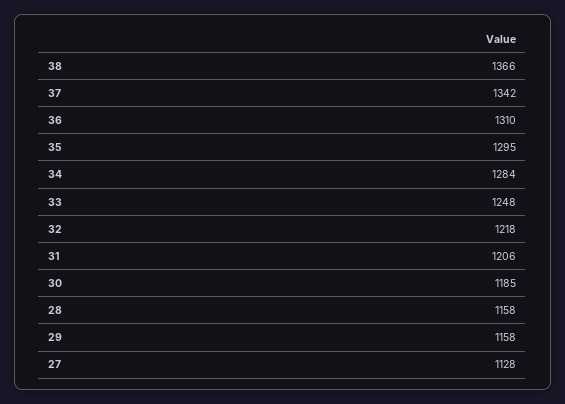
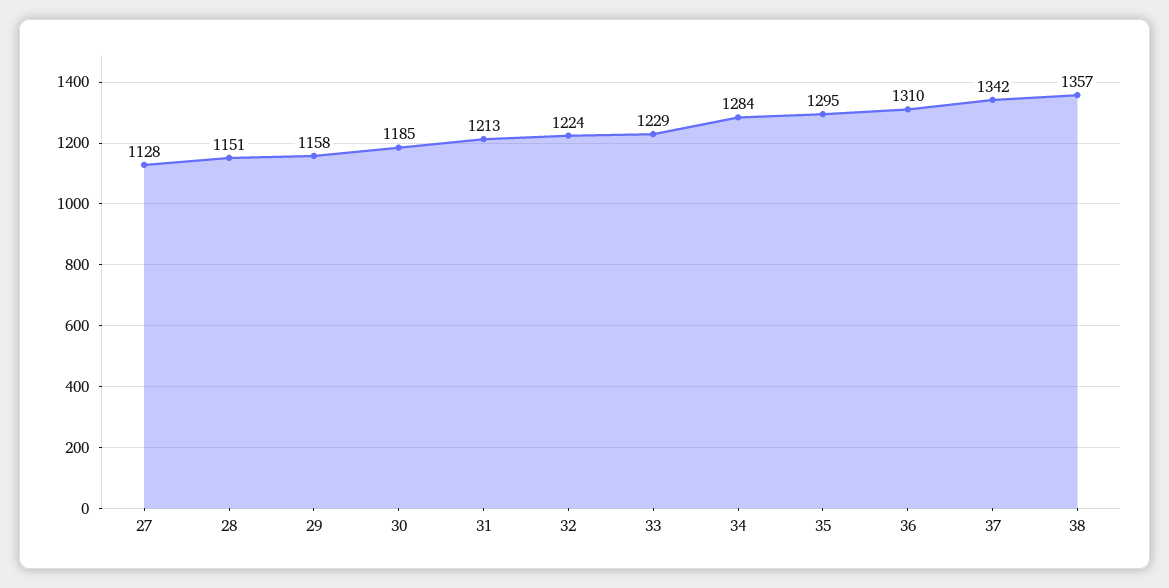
38: 1366 -> 1357
33: 1248 -> 1229
32: 1218 -> 1224
31: 1206 -> 1213
28: 1158 -> 1151

